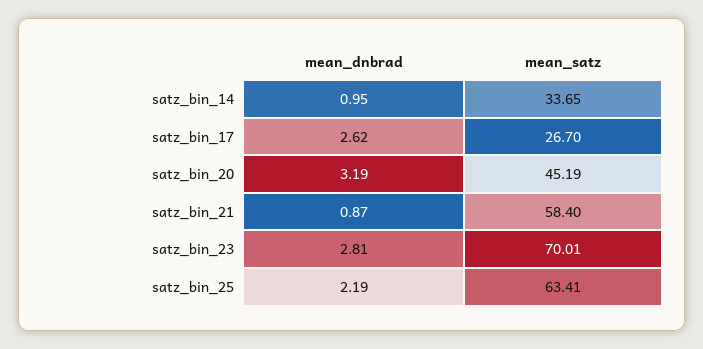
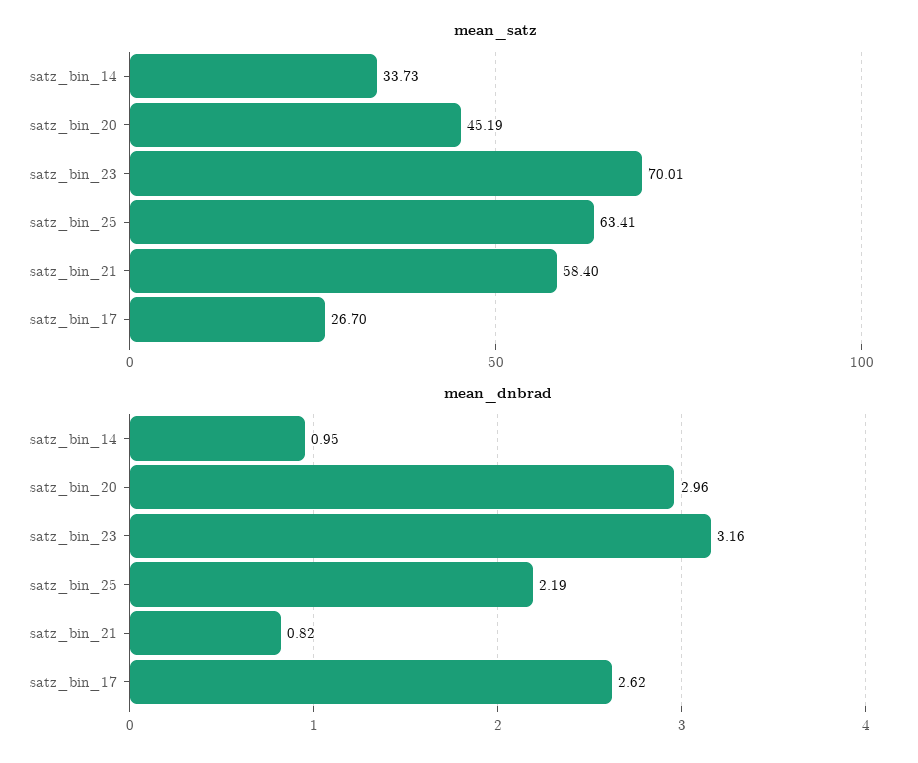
mean_satz, satz_bin_14: 33.65 -> 33.73
mean_dnbrad, satz_bin_20: 3.19 -> 2.96
mean_dnbrad, satz_bin_21: 0.87 -> 0.82
mean_dnbrad, satz_bin_23: 2.81 -> 3.16

